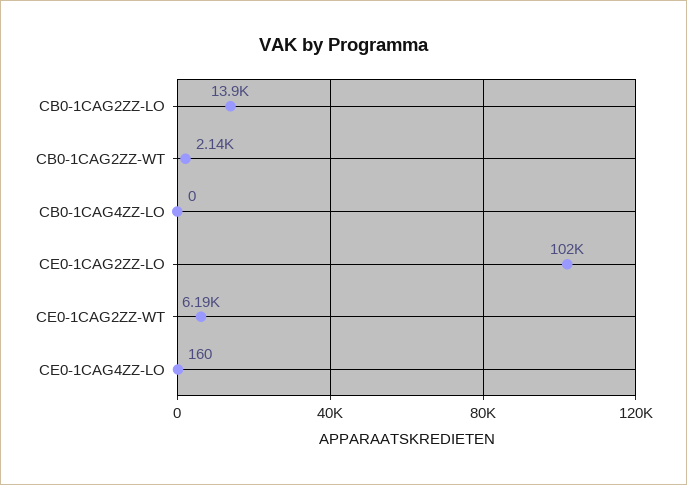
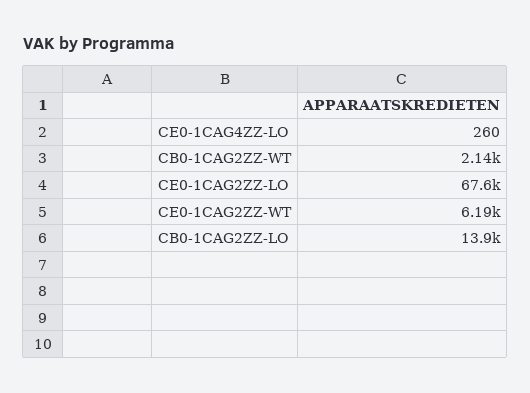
CB0-1CAG4ZZ-LO: 0 -> none
CE0-1CAG2ZZ-LO: 102000 -> 67600
CE0-1CAG4ZZ-LO: 160 -> 260

